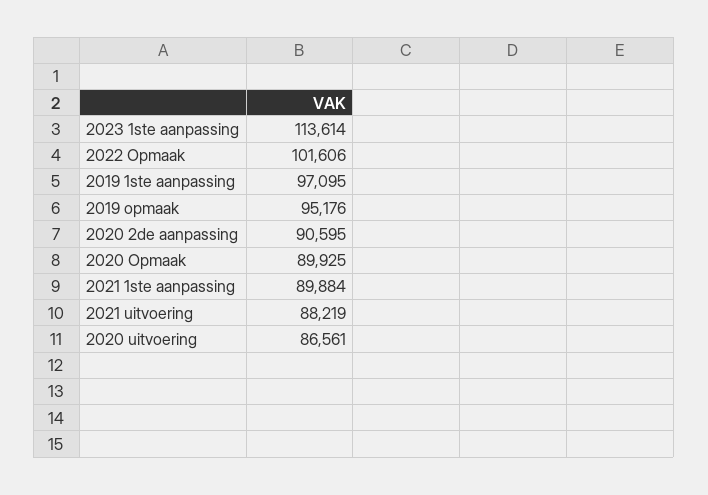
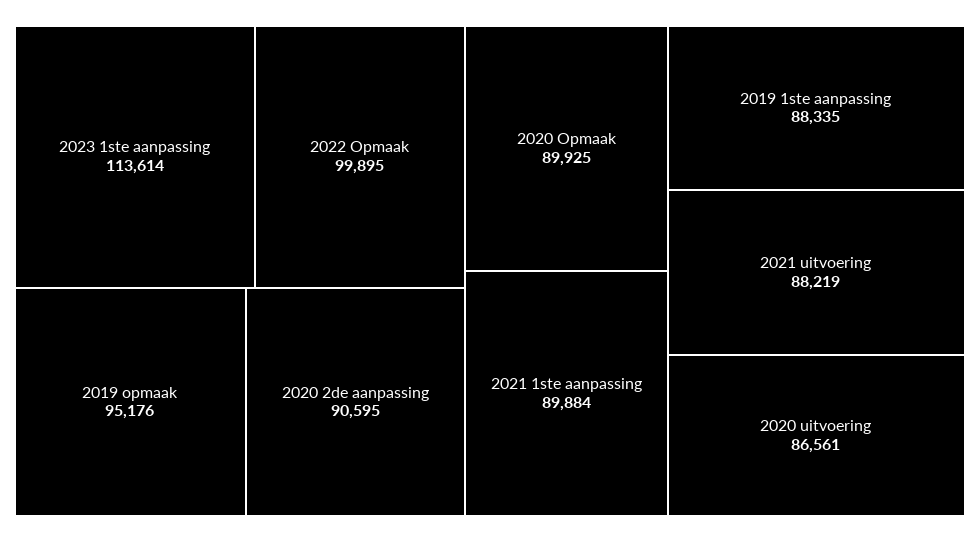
2022 Opmaak: 101606 -> 99895
2019 1ste aanpassing: 97095 -> 88335

